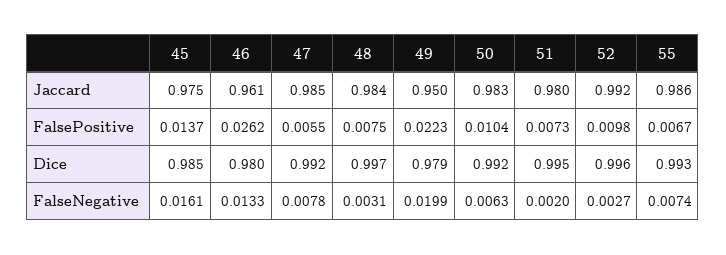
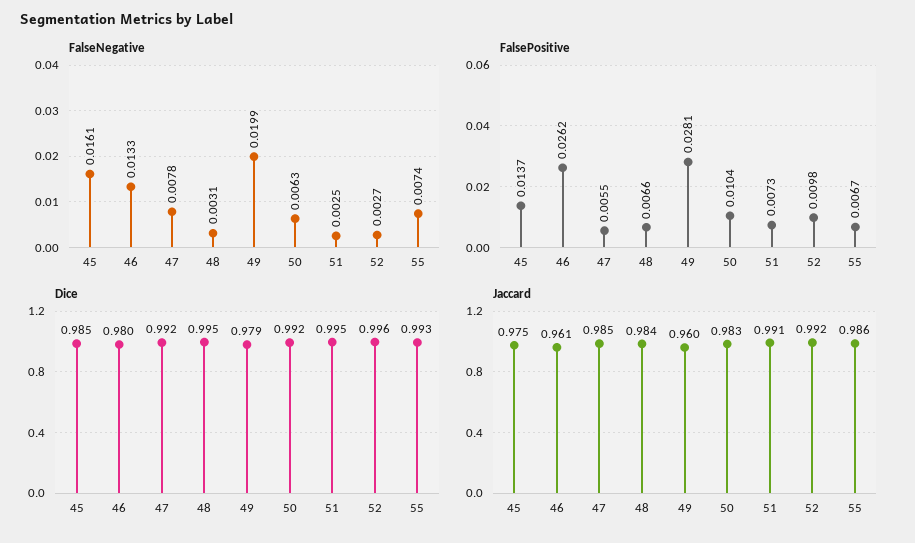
Jaccard, 49: 0.95 -> 0.96
Jaccard, 51: 0.98 -> 0.991
FalsePositive, 48: 0.0075 -> 0.0066
FalsePositive, 49: 0.0223 -> 0.0281
Dice, 48: 0.997 -> 0.995
FalseNegative, 51: 0.002 -> 0.0025

